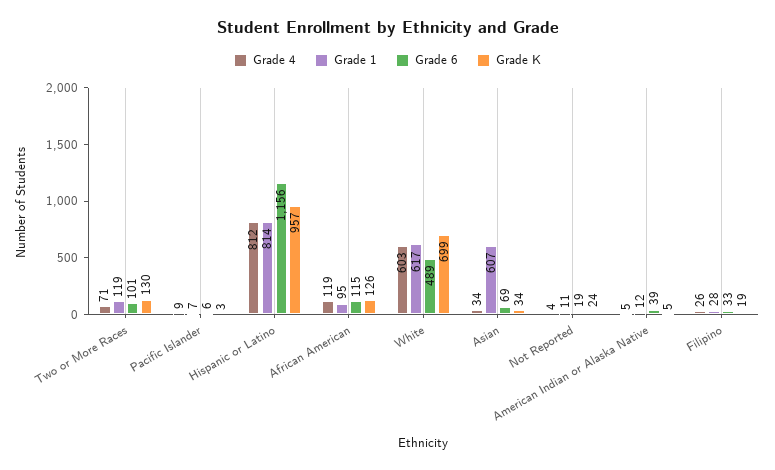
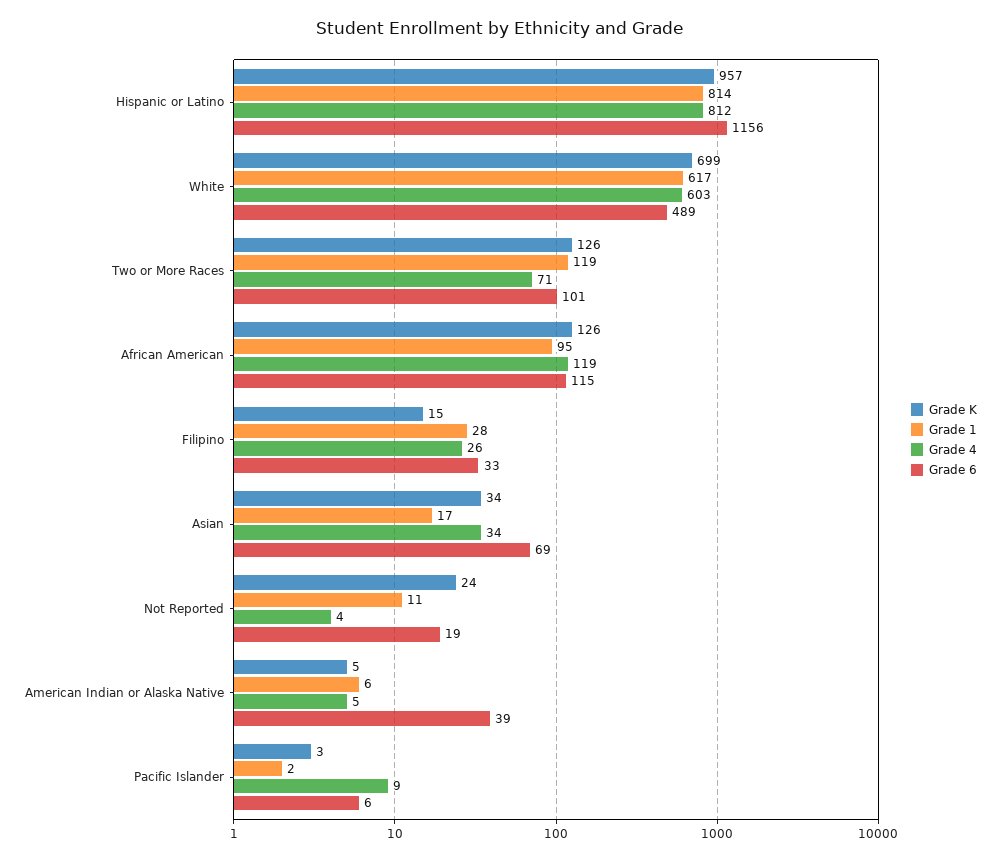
Grade K, Two or More Races: 130 -> 126
Grade 1, Pacific Islander: 7 -> 2
Grade 1, Asian: 607 -> 17
Grade 1, American Indian or Alaska Native: 12 -> 6
Grade K, Filipino: 19 -> 15

